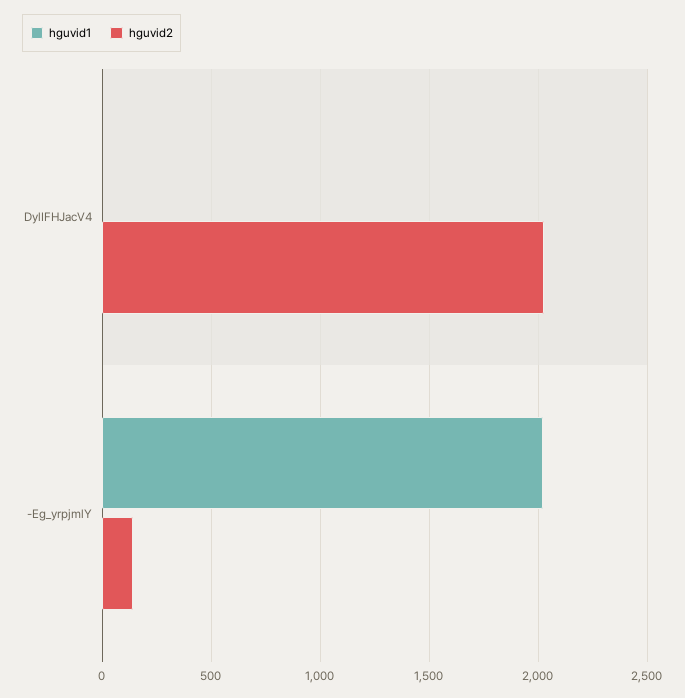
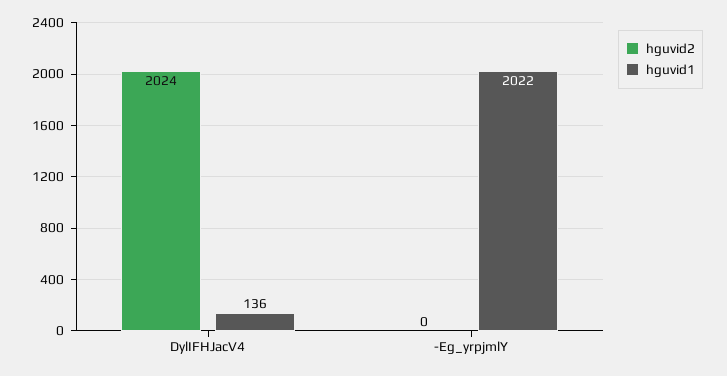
hguvid1, DylIFHJacV4: 0 -> 136
hguvid2, -Eg_yrpjmlY: 150 -> 0

